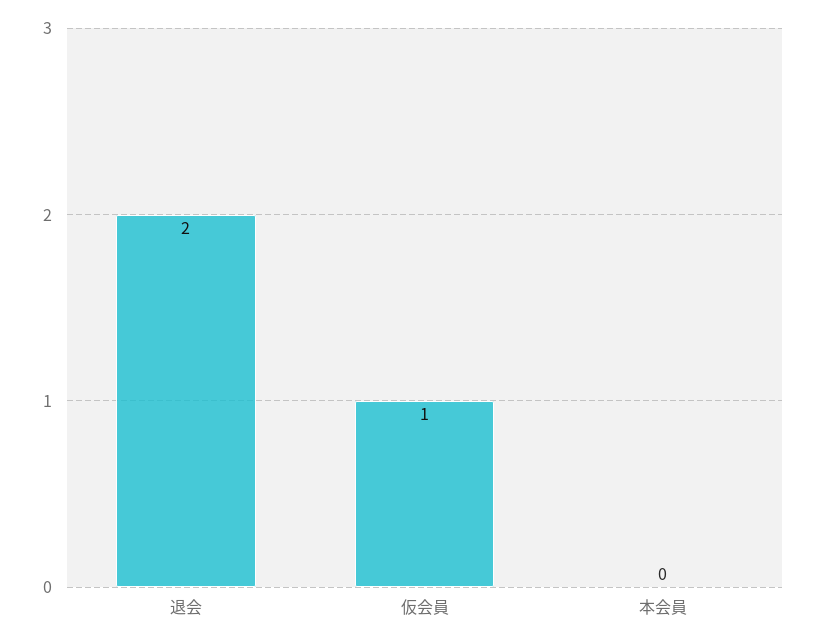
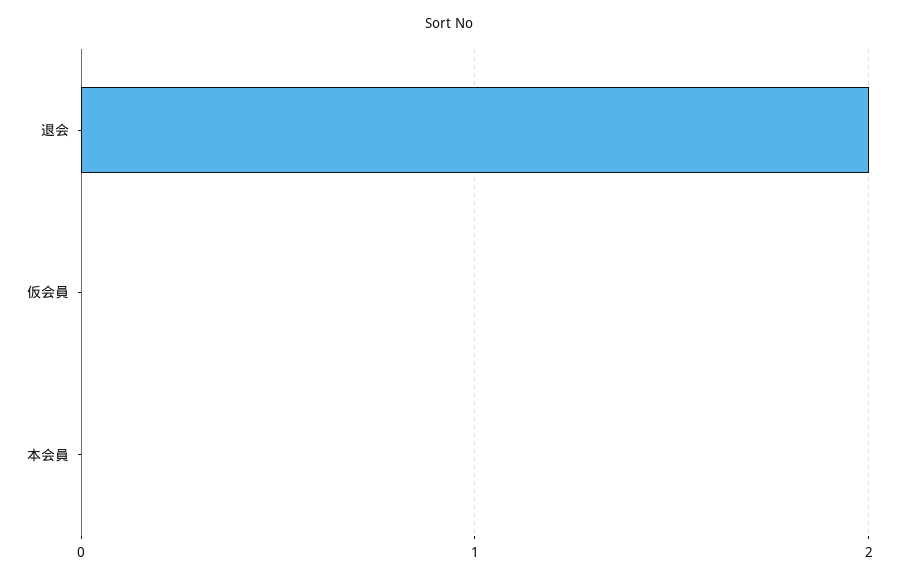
仮会員: 1 -> 0

